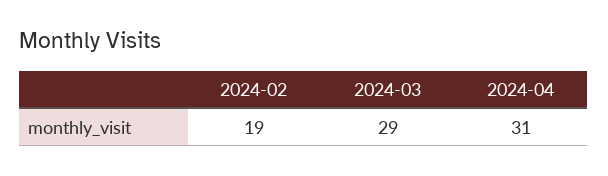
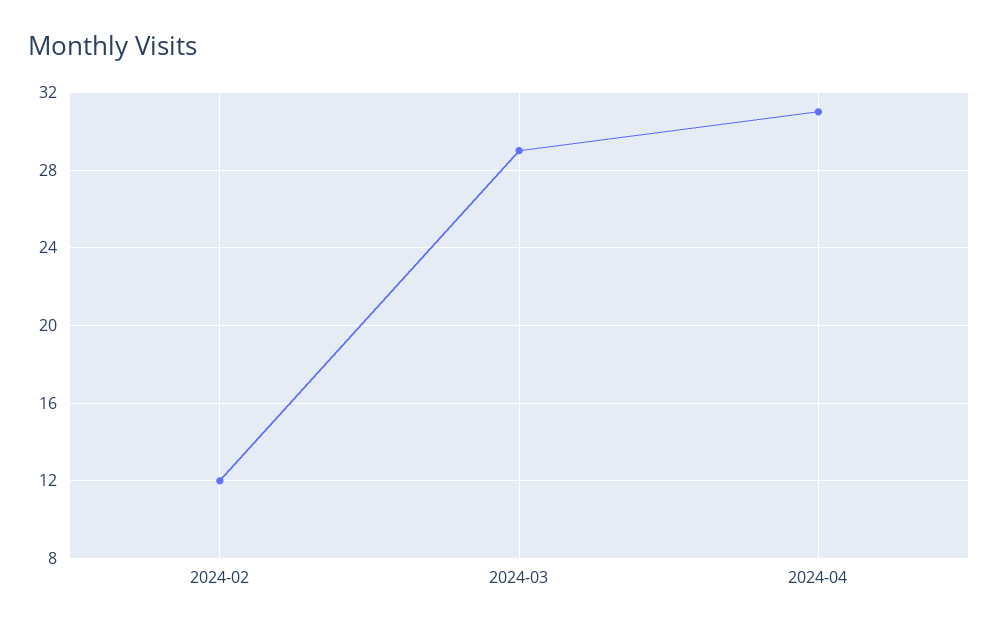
2024-02: 19 -> 12

